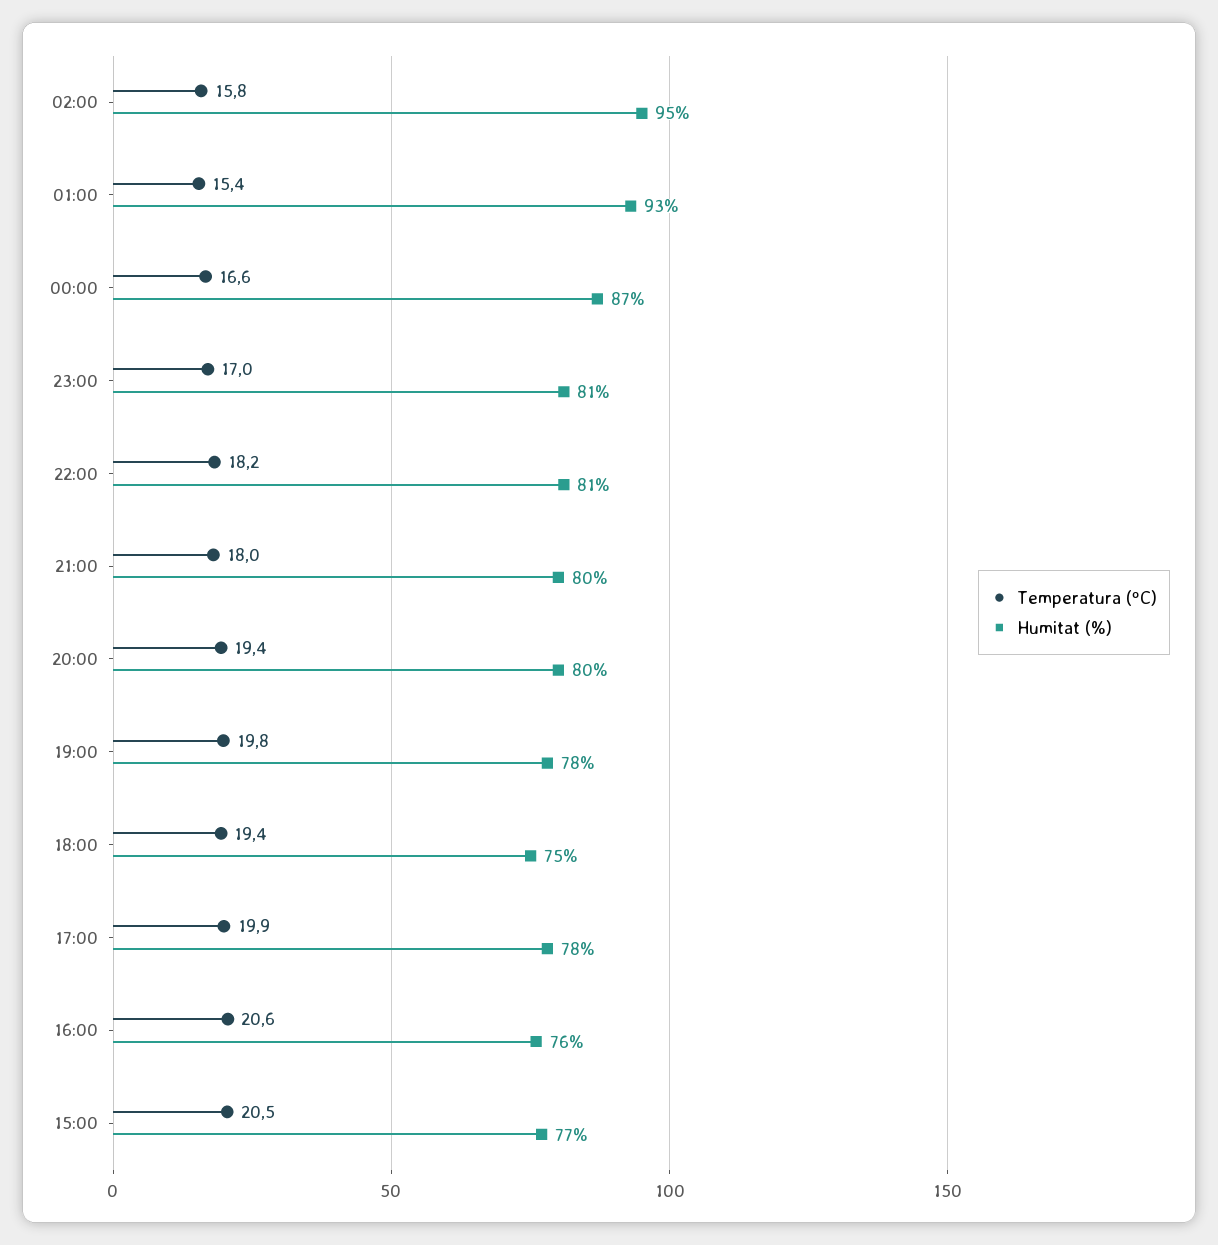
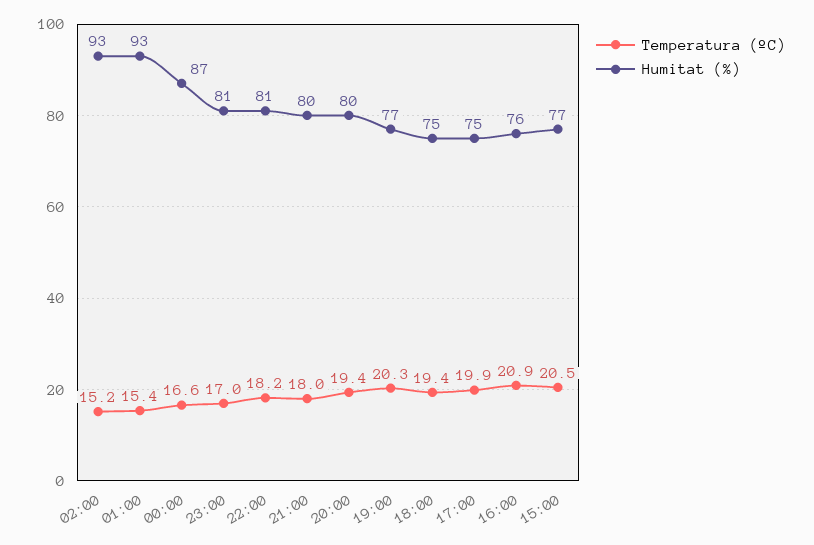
Temperatura (ºC), 02:00: 15.8 -> 15.2
Humitat (%), 02:00: 95 -> 93
Temperatura (ºC), 19:00: 19.8 -> 20.3
Humitat (%), 19:00: 78 -> 77
Humitat (%), 17:00: 78 -> 75
Temperatura (ºC), 16:00: 20.6 -> 20.9

